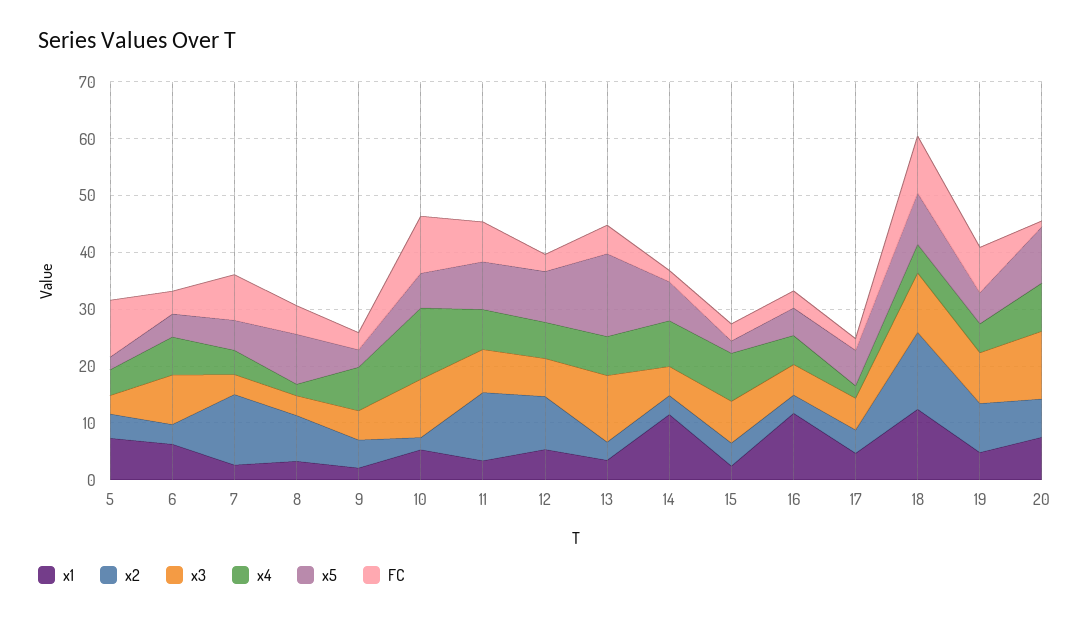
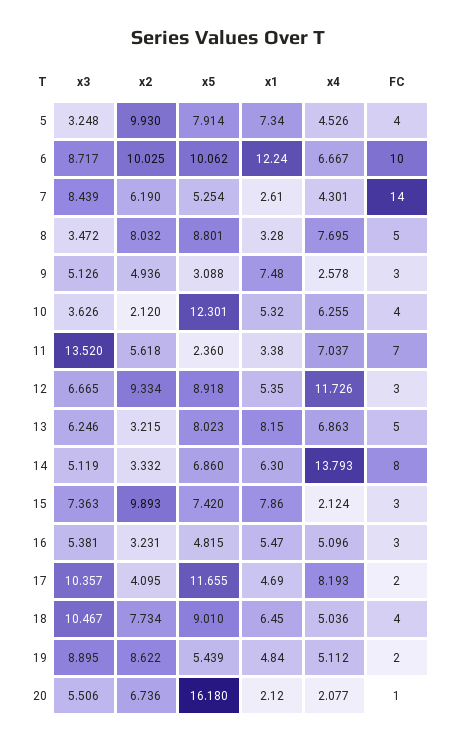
x2, 5: 4 -> 9.93
x5, 5: 2 -> 7.914
FC, 5: 10 -> 4
x1, 6: 6 -> 12.24
x2, 6: 4 -> 10.025
x5, 6: 4 -> 10.062
FC, 6: 4 -> 10
x2, 7: 12 -> 6.19
x3, 7: 4 -> 8.439
FC, 7: 8 -> 14
x4, 8: 2 -> 7.695
x1, 9: 2 -> 7.48
x4, 9: 8 -> 2.578
x3, 10: 10 -> 3.626
x4, 10: 12 -> 6.255
x5, 10: 6 -> 12.301
FC, 10: 10 -> 4
x2, 11: 12 -> 5.618
x3, 11: 8 -> 13.52
x5, 11: 8 -> 2.36
x4, 12: 6 -> 11.726
x1, 13: 4 -> 8.15
x3, 13: 12 -> 6.246
x5, 13: 14 -> 8.023
x1, 14: 12 -> 6.3
x4, 14: 8 -> 13.793
FC, 14: 2 -> 8
x1, 15: 2 -> 7.86
x2, 15: 4 -> 9.893
x4, 15: 8 -> 2.124
x5, 15: 2 -> 7.42
x1, 16: 12 -> 5.47
x3, 17: 6 -> 10.357
x4, 17: 2 -> 8.193
x5, 17: 6 -> 11.655
x1, 18: 12 -> 6.45
x2, 18: 14 -> 7.734
FC, 18: 10 -> 4
FC, 19: 8 -> 2
x1, 20: 8 -> 2.12
x3, 20: 12 -> 5.506
x4, 20: 8 -> 2.077
x5, 20: 10 -> 16.18

